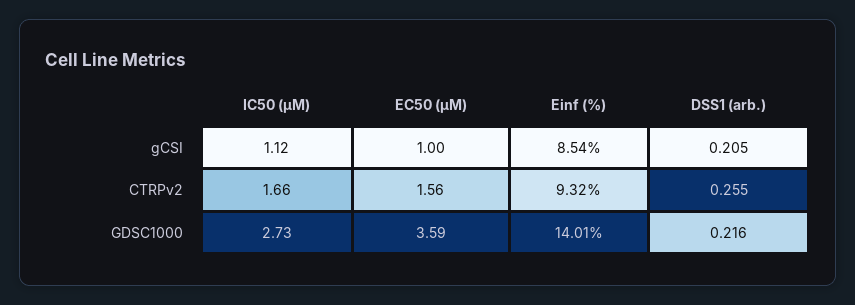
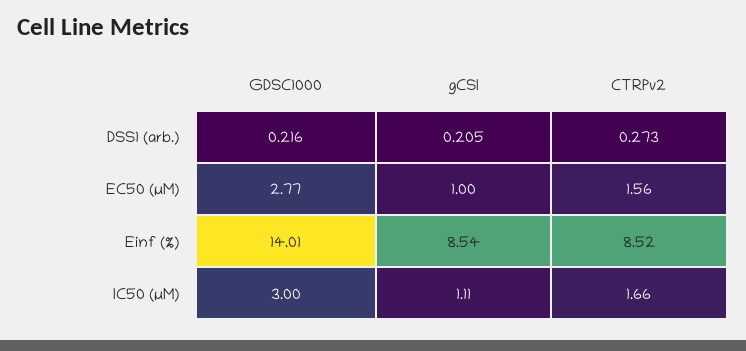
IC50 (µM), gCSI: 1.12 -> 1.11
Einf (%), CTRPv2: 9.32 -> 8.52
DSS1 (arb.), CTRPv2: 0.255 -> 0.273
IC50 (µM), GDSC1000: 2.73 -> 3
EC50 (µM), GDSC1000: 3.59 -> 2.77

